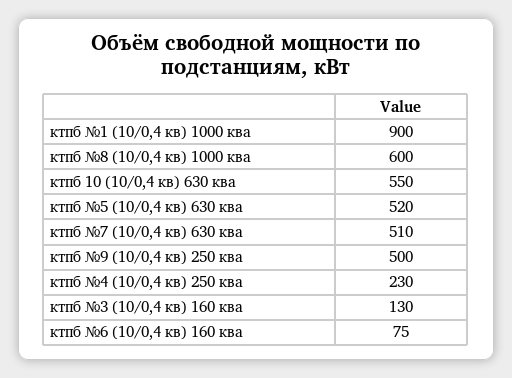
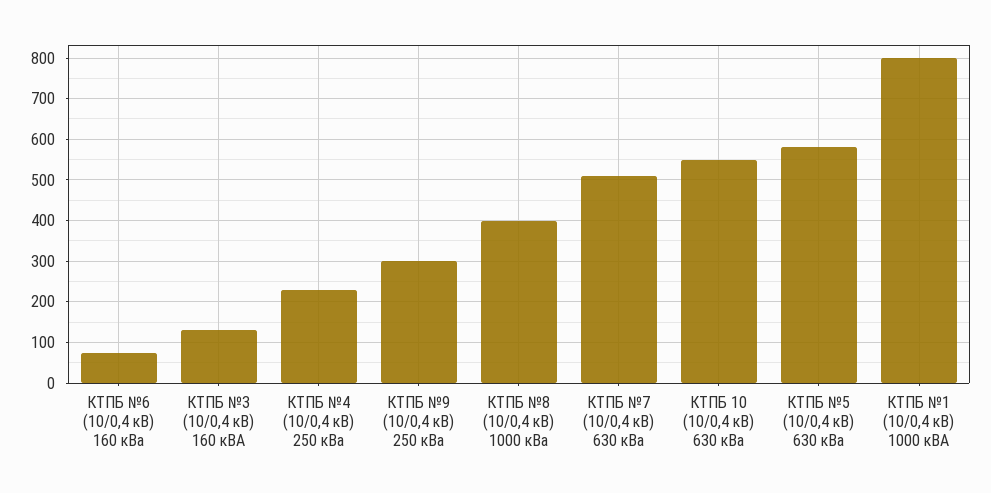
ктпб №1 (10/0,4 кв) 1000 ква: 900 -> 800
ктпб №8 (10/0,4 кв) 1000 ква: 600 -> 400
ктпб №5 (10/0,4 кв) 630 ква: 520 -> 580
ктпб №9 (10/0,4 кв) 250 ква: 500 -> 300

